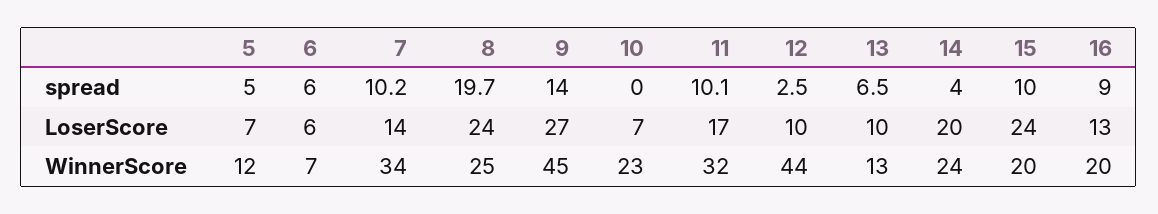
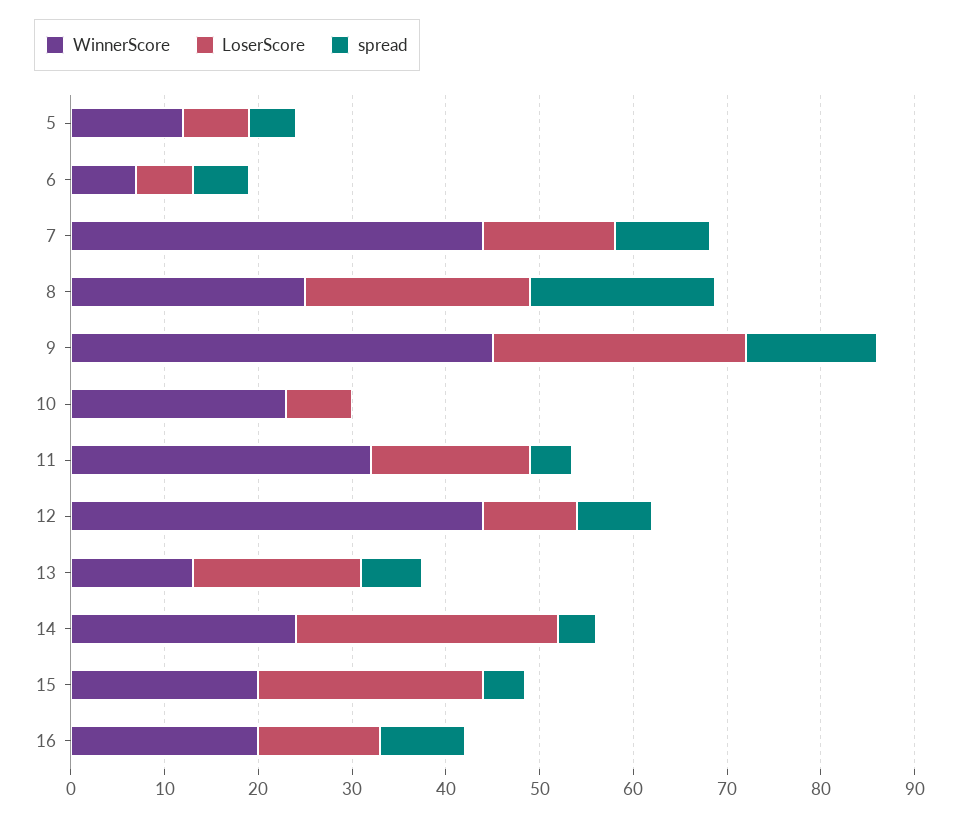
spread, 11: 10.1 -> 4
spread, 12: 2.5 -> 8
spread, 15: 10 -> 4
LoserScore, 13: 10 -> 18
LoserScore, 14: 20 -> 28
WinnerScore, 7: 34 -> 44

